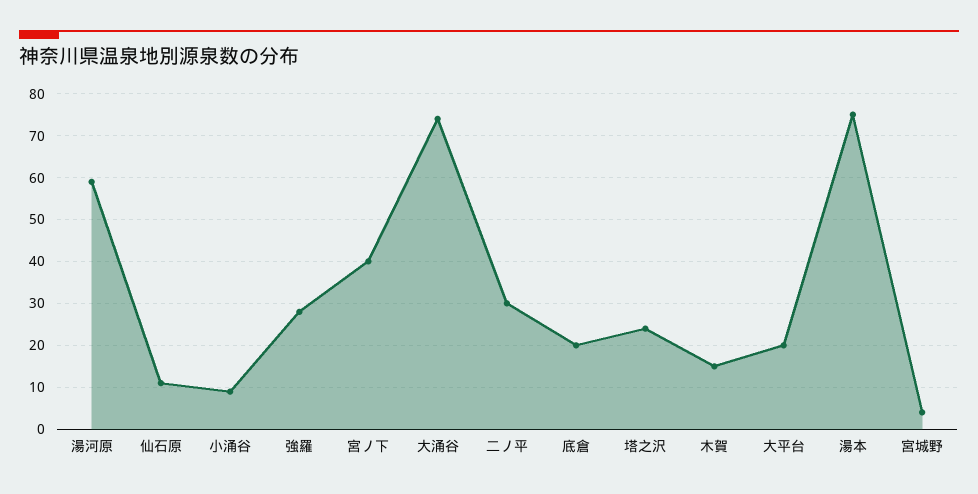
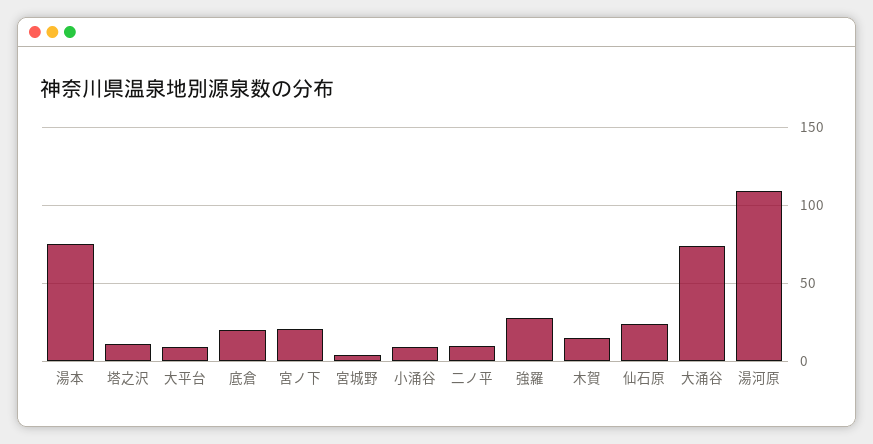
湯河原: 60 -> 110
仙石原: 10 -> 25
宮ノ下: 40 -> 20
二ノ平: 30 -> 10
塔之沢: 25 -> 10
大平台: 20 -> 10

